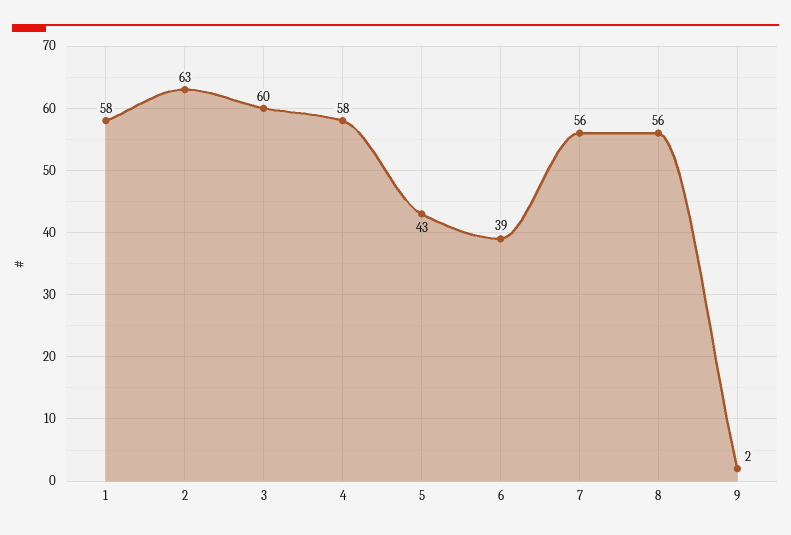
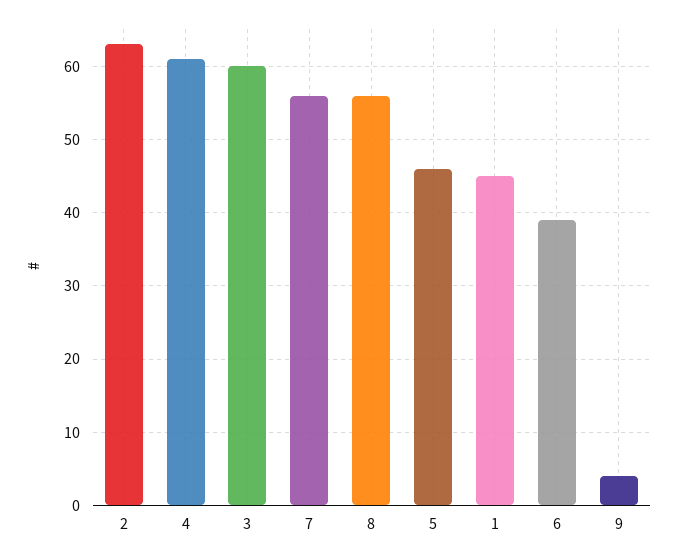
1: 58 -> 45
4: 58 -> 61
5: 43 -> 46
9: 2 -> 4

